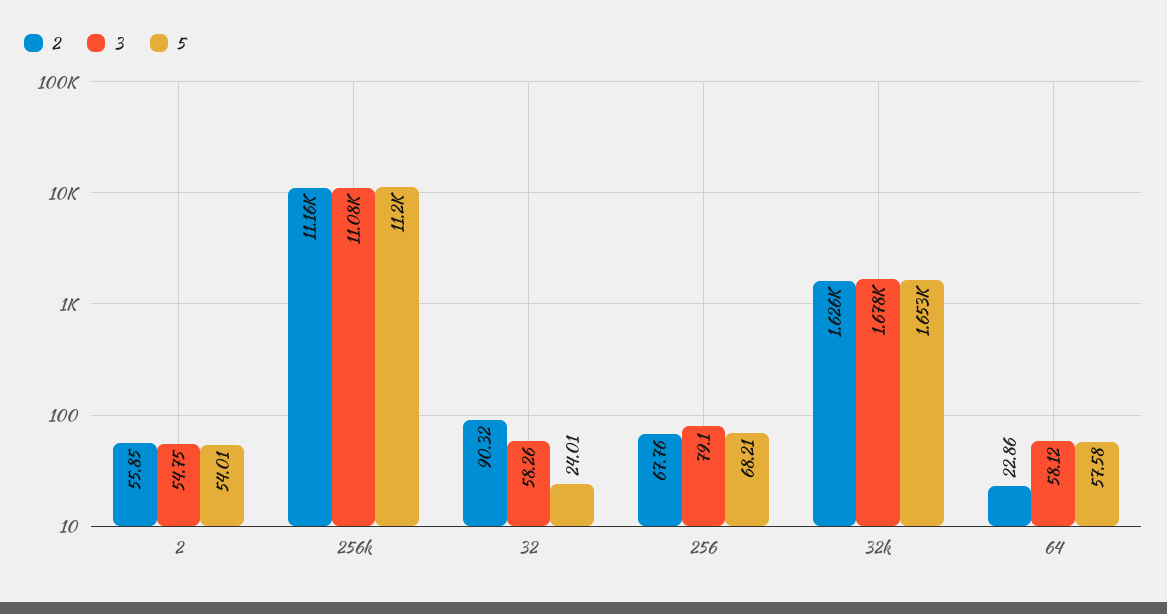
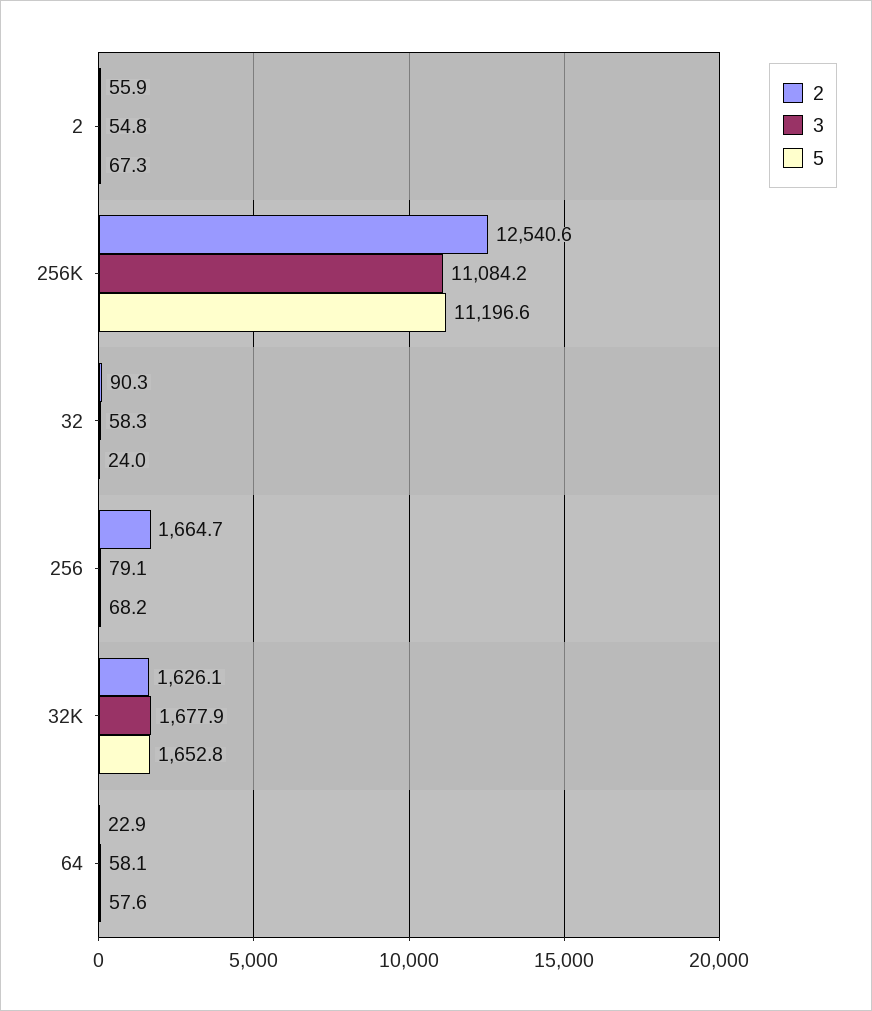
5, 2: 54.01 -> 67.3
2, 256k: 11160 -> 12540.6
2, 256: 67.76 -> 1664.7

